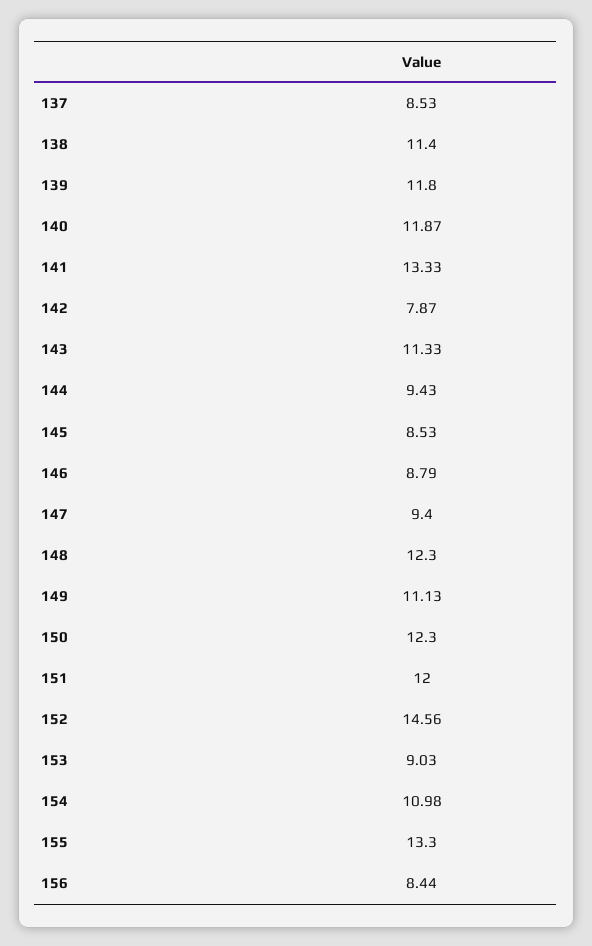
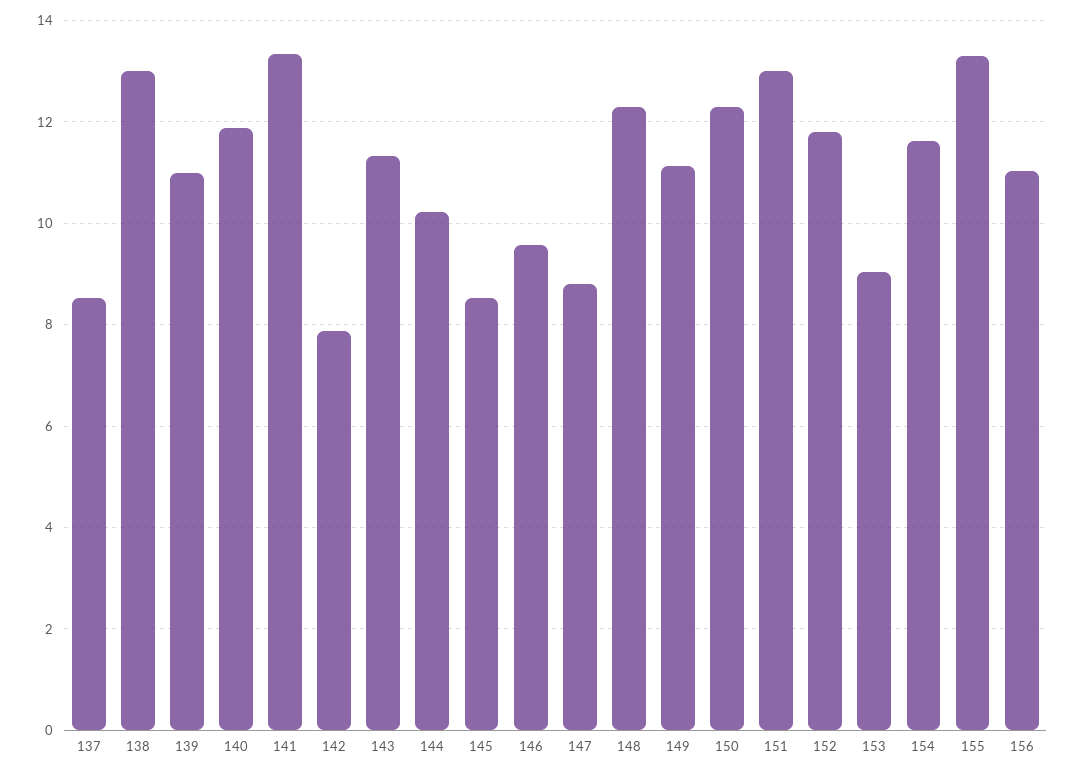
138: 11.4 -> 13
139: 11.8 -> 11
144: 9.43 -> 10.2
146: 8.79 -> 9.6
147: 9.4 -> 8.8
151: 12 -> 13
152: 14.56 -> 11.8
154: 10.98 -> 11.6
156: 8.44 -> 11

